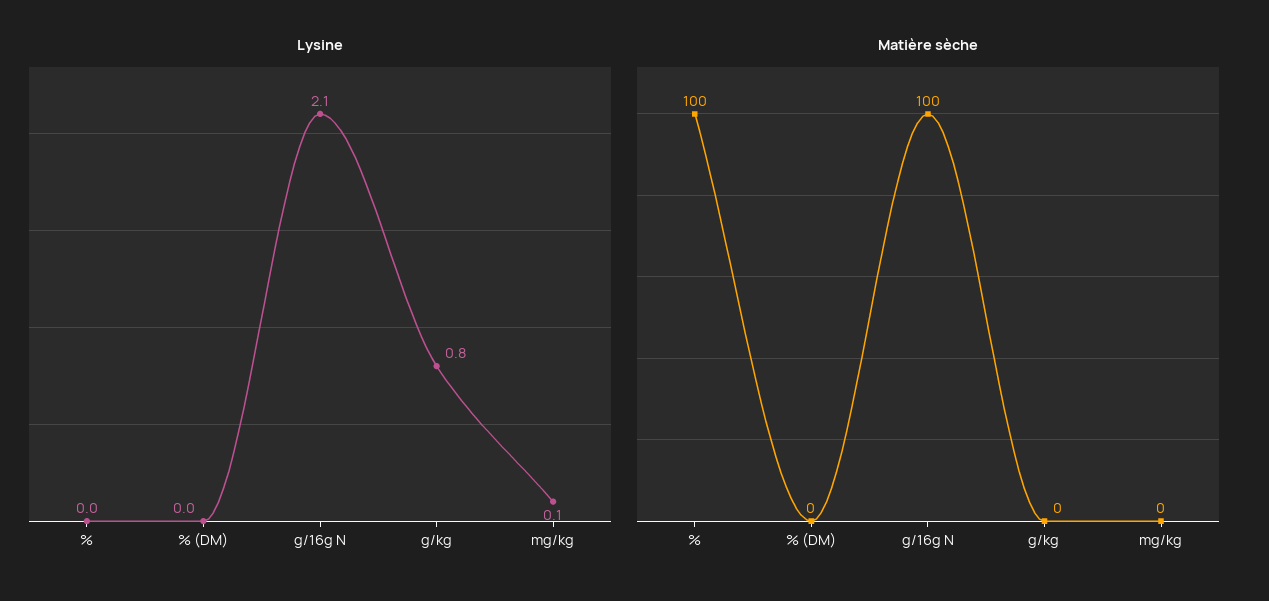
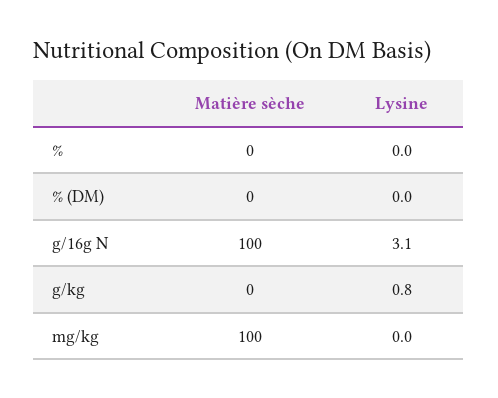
Lysine, g/16g N: 2.1 -> 3.1
Lysine, mg/kg: 0.1 -> 0
Matière sèche, %: 100 -> 0
Matière sèche, mg/kg: 0 -> 100

